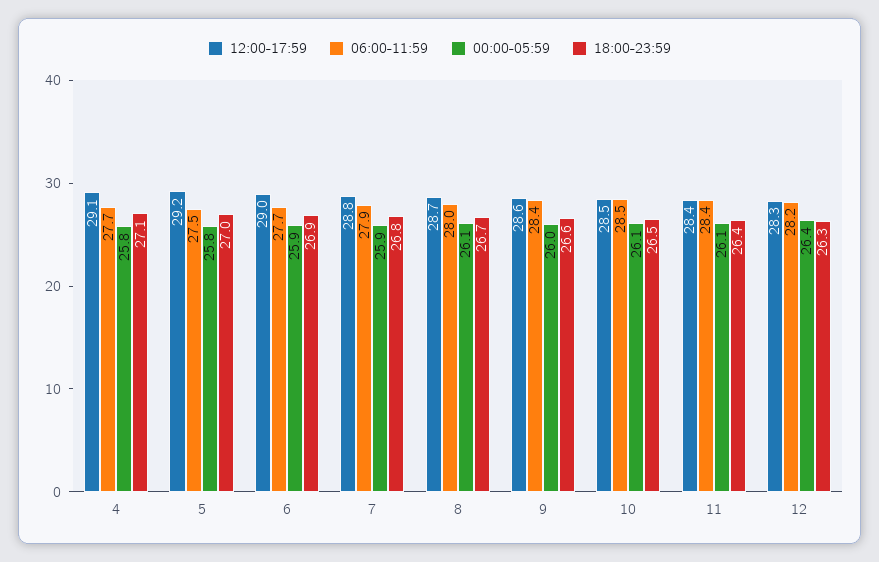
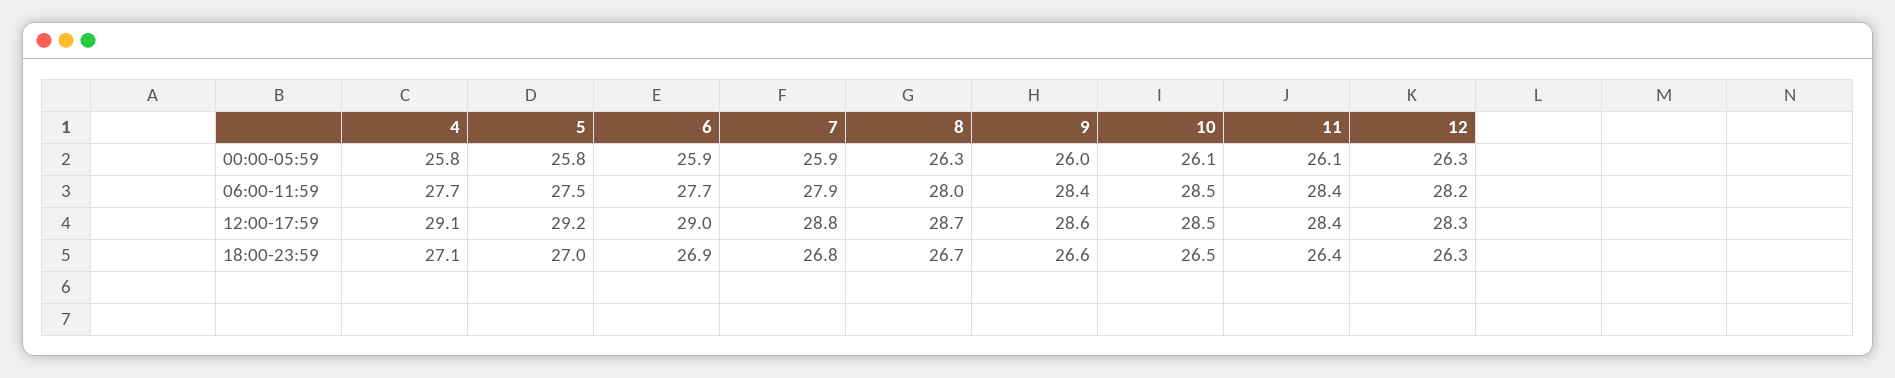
00:00-05:59, 8: 26.1 -> 26.3
00:00-05:59, 12: 26.4 -> 26.3

